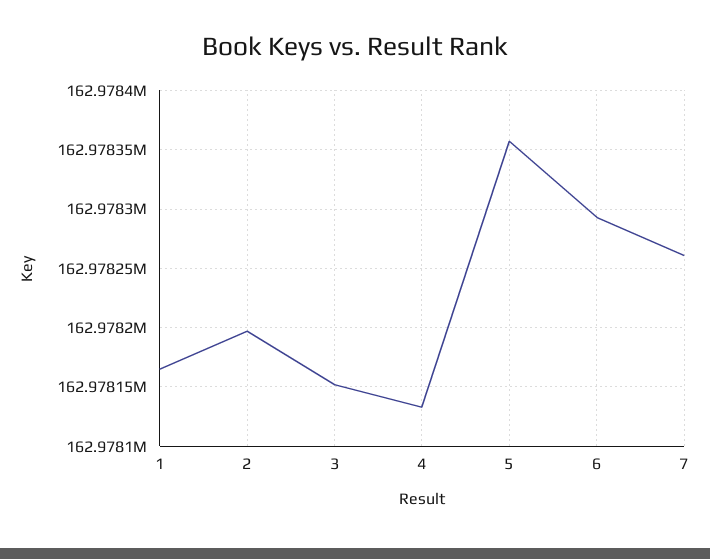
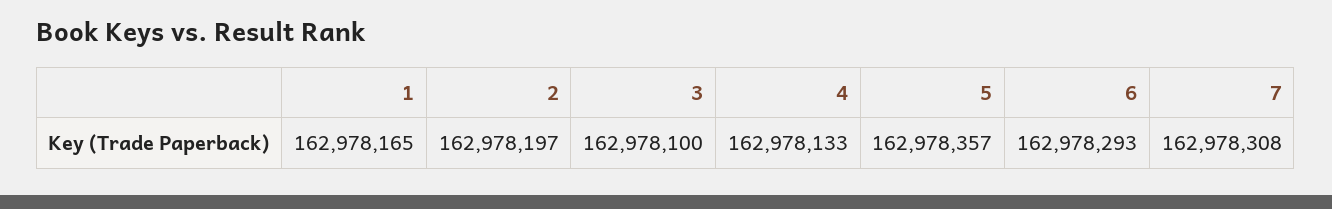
3: 162978150 -> 162978100
7: 162978260 -> 162978308

